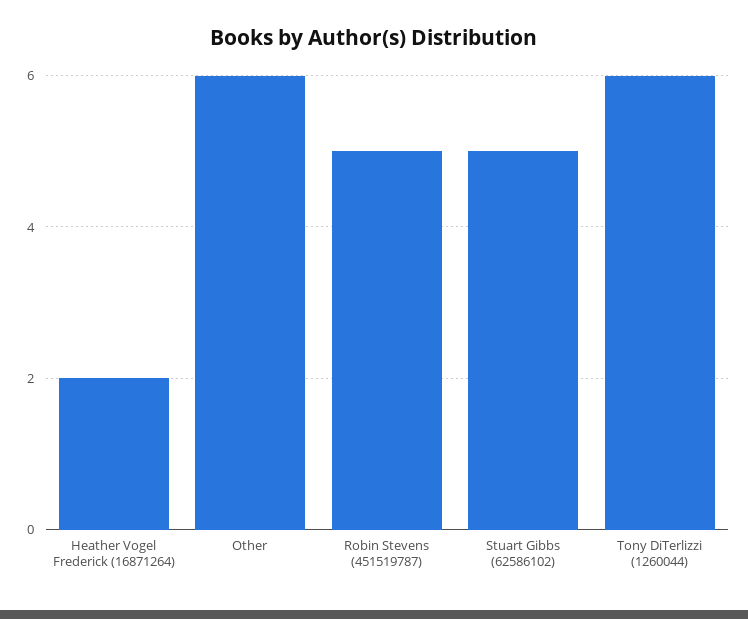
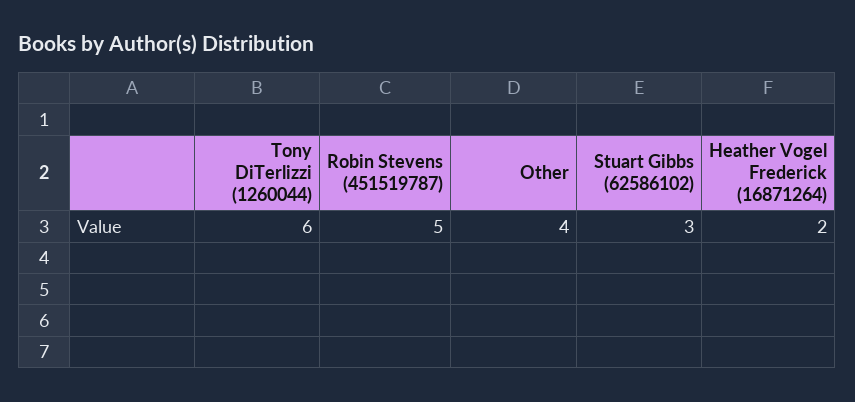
Other: 6 -> 4
Stuart Gibbs (62586102): 5 -> 3

